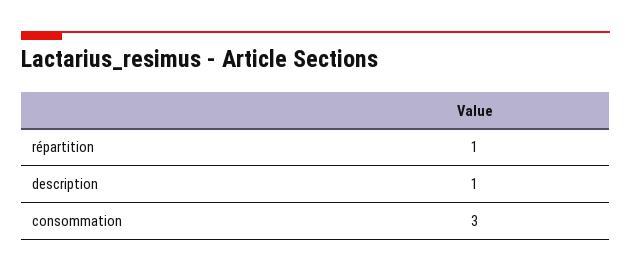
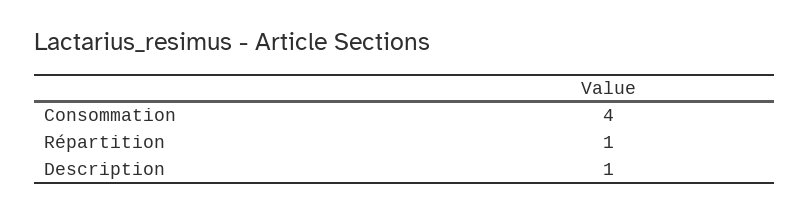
consommation: 3 -> 4

